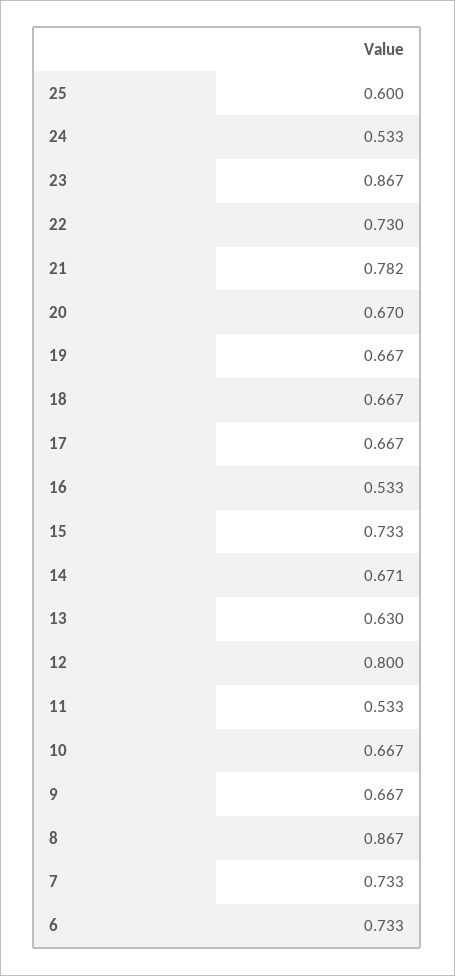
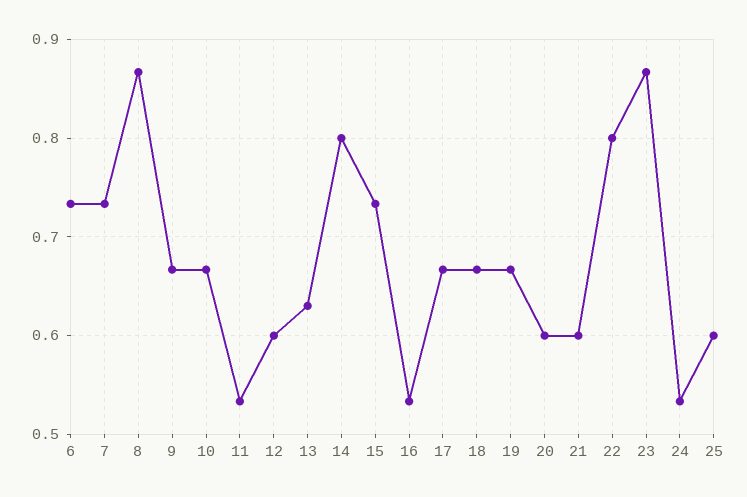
22: 0.73 -> 0.8
21: 0.782 -> 0.6
20: 0.67 -> 0.6
14: 0.671 -> 0.8
12: 0.8 -> 0.6

